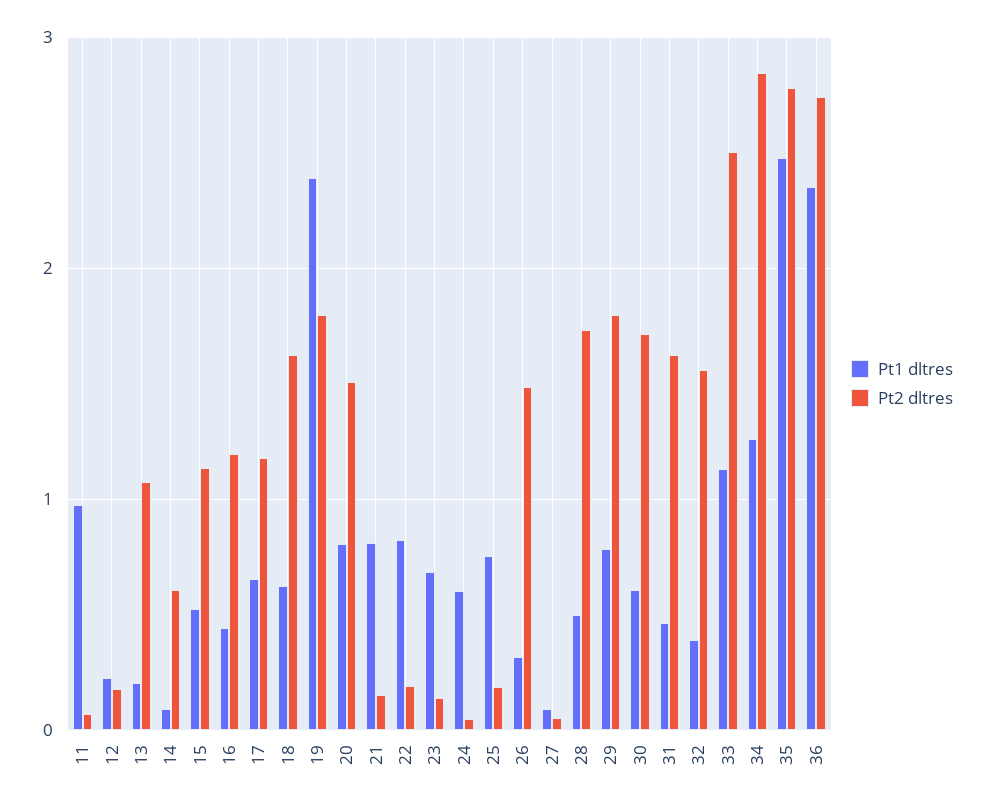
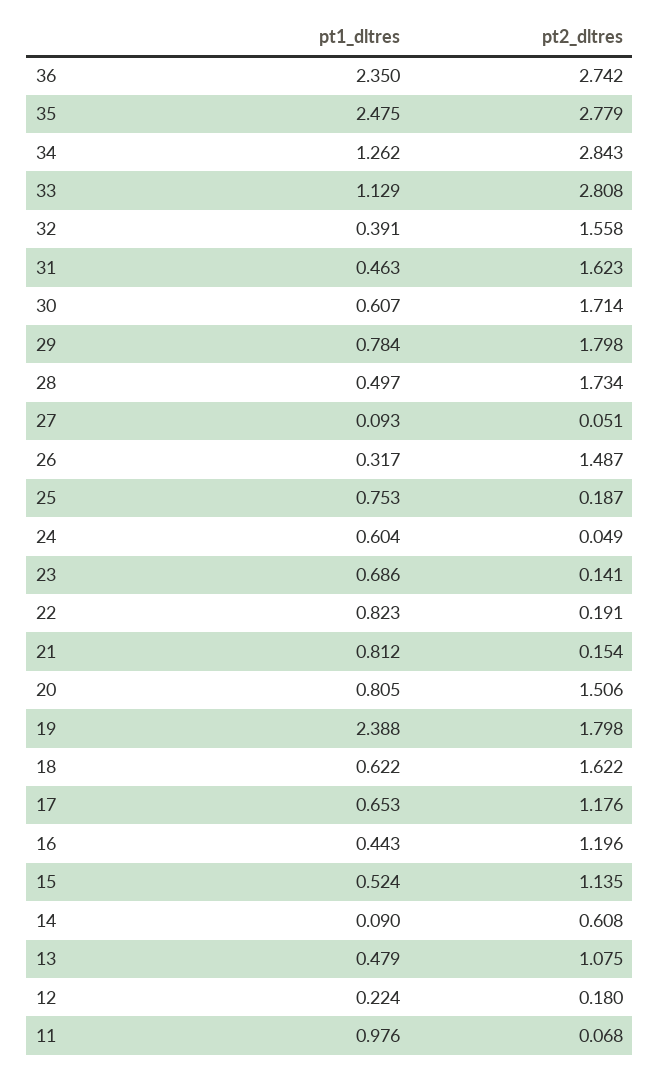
Pt1 dltres, 13: 0.2 -> 0.479
Pt2 dltres, 33: 2.5 -> 2.808

